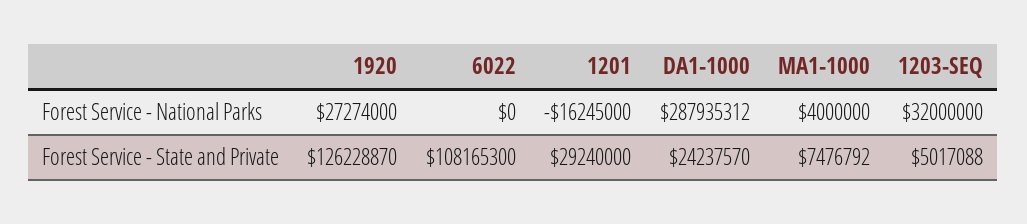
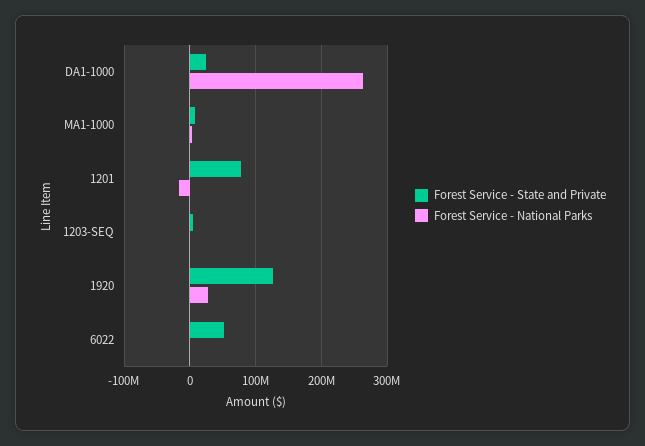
Forest Service - National Parks, DA1-1000: 287935312 -> 260000000
Forest Service - National Parks, 1203-SEQ: 32000000 -> 0
Forest Service - State and Private, 6022: 108165300 -> 50000000
Forest Service - State and Private, 1201: 29240000 -> 80000000

